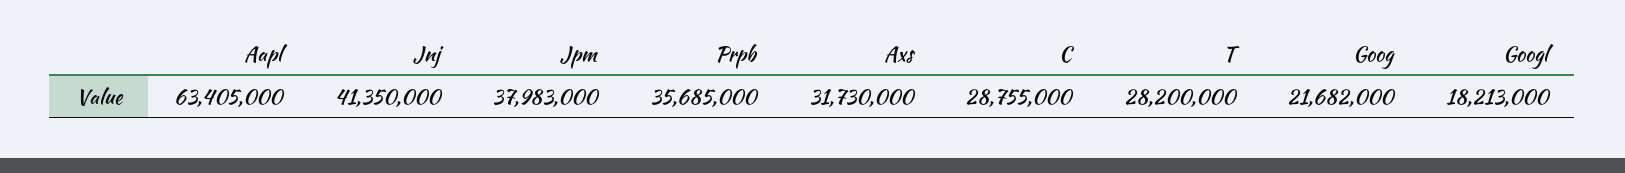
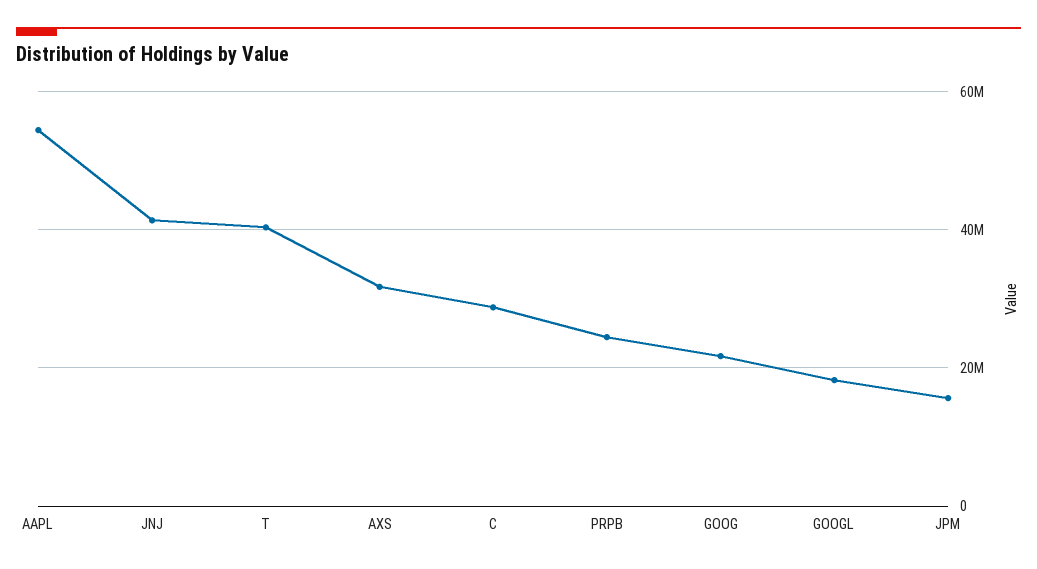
Aapl: 63405000 -> 54000000
Jpm: 37983000 -> 16000000
Prpb: 35685000 -> 24000000
T: 28200000 -> 40000000

